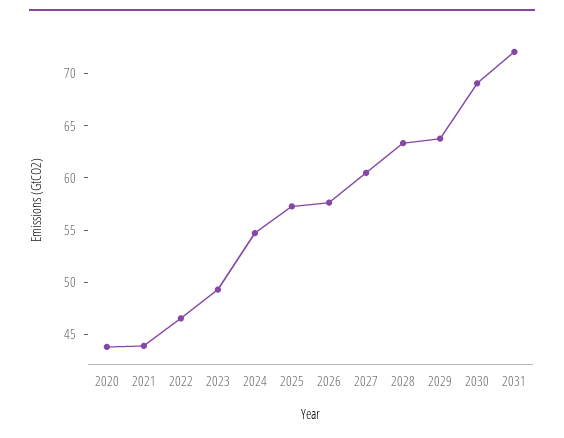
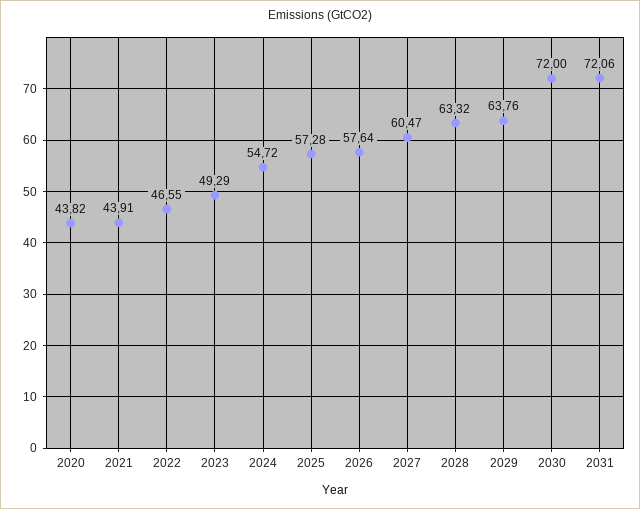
2030: 69 -> 72

